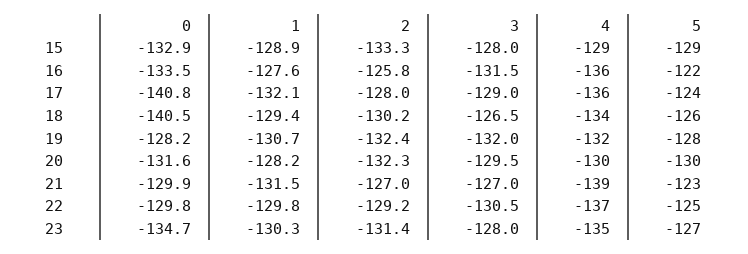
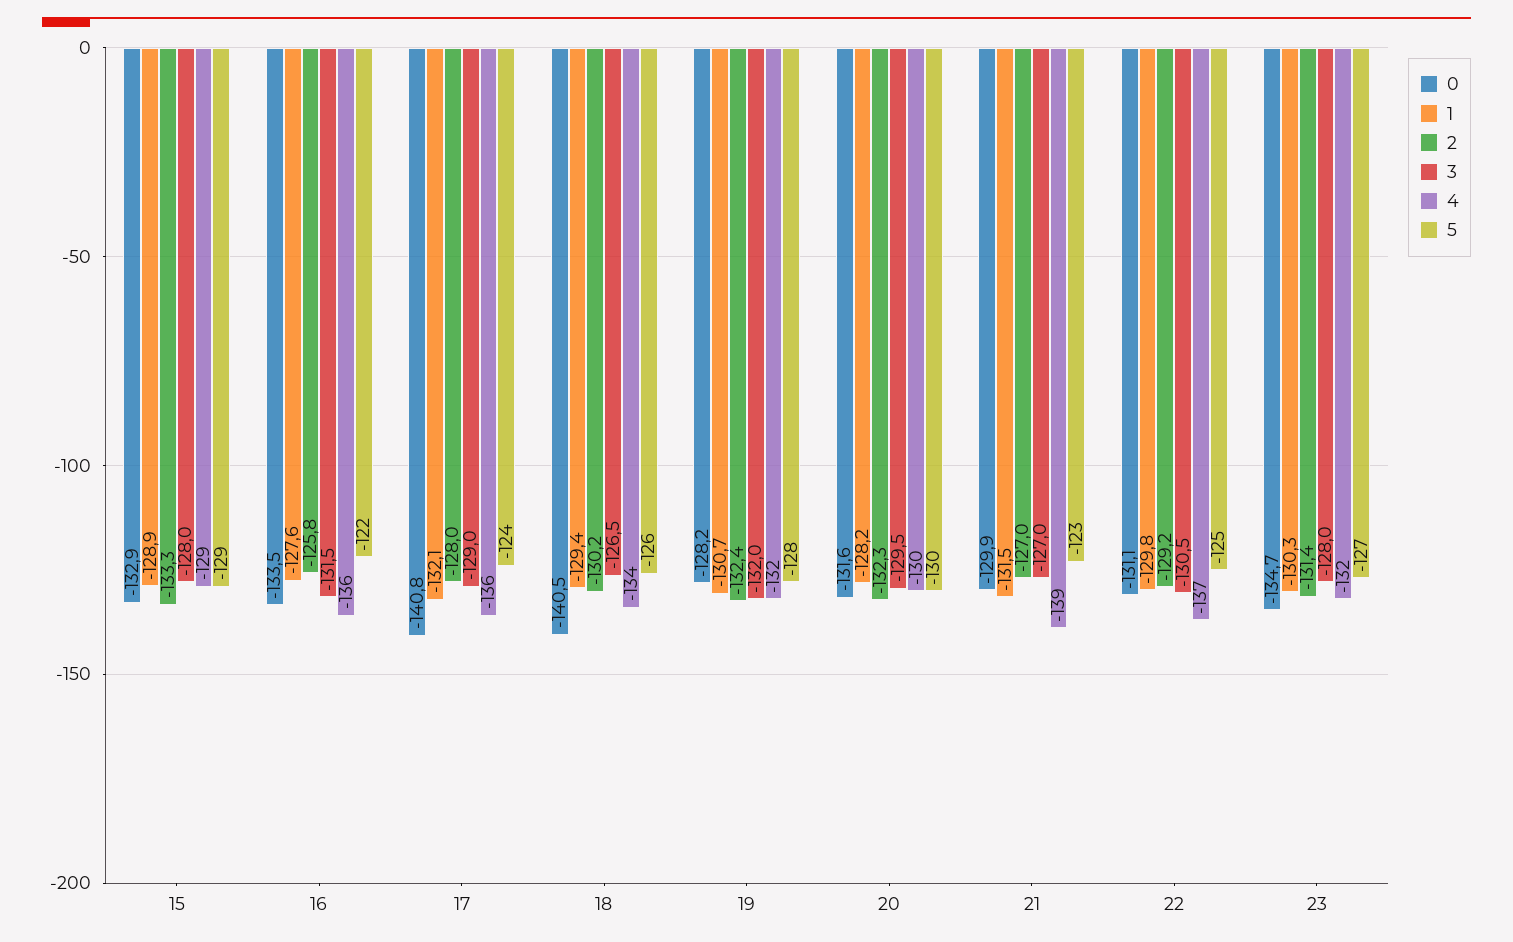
0, 22: -129.8 -> -131.1
4, 23: -135 -> -132

